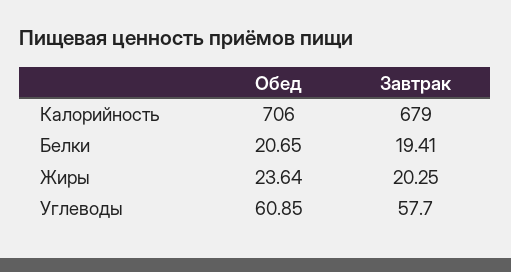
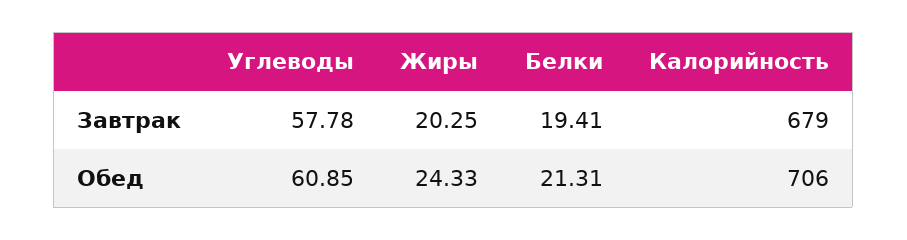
Обед, Белки: 20.65 -> 21.31
Обед, Жиры: 23.64 -> 24.33
Завтрак, Углеводы: 57.7 -> 57.78

